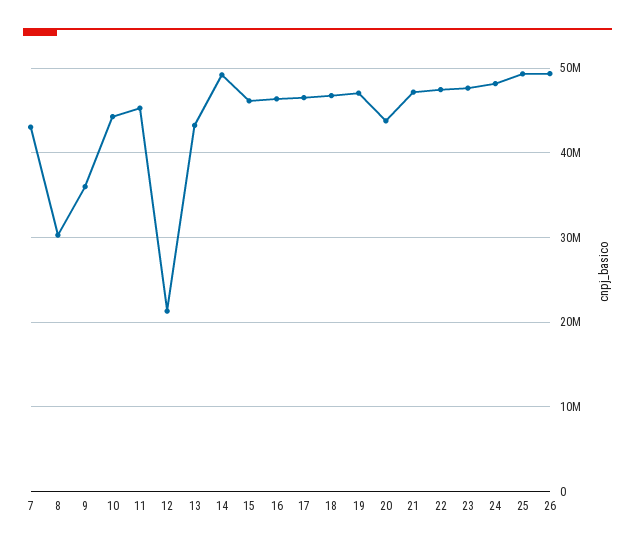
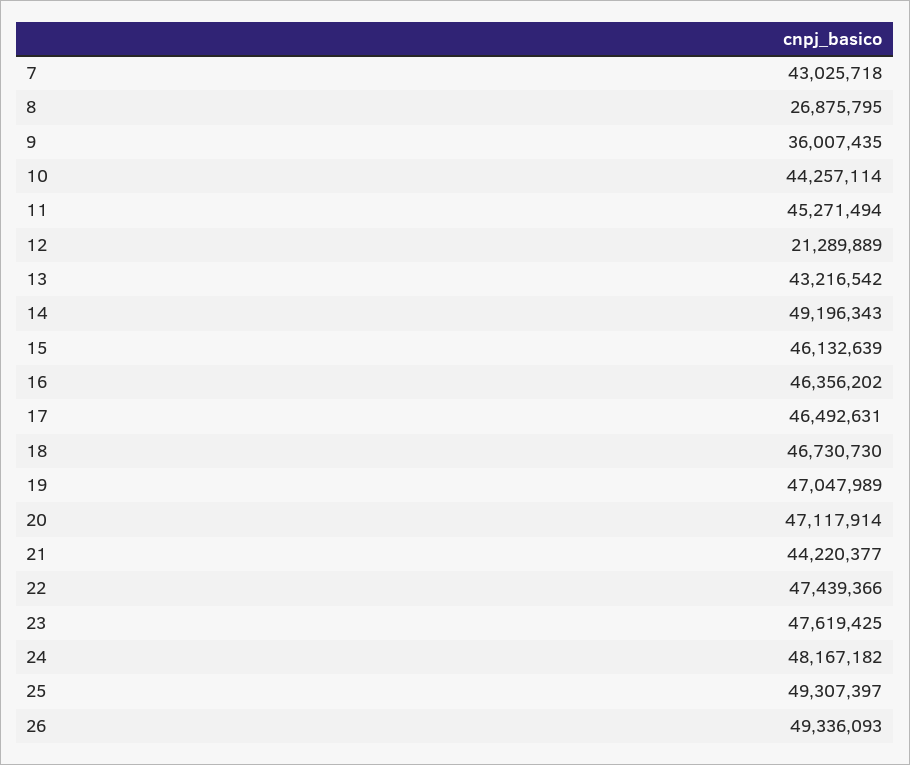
8: 30000000 -> 26875795
20: 44000000 -> 47117914
21: 47000000 -> 44220377

